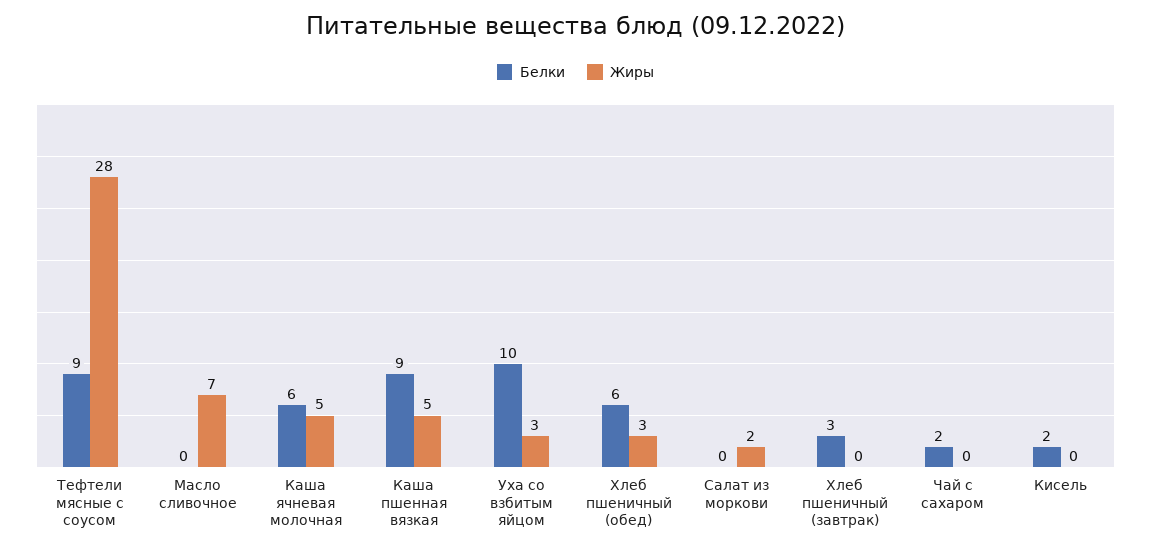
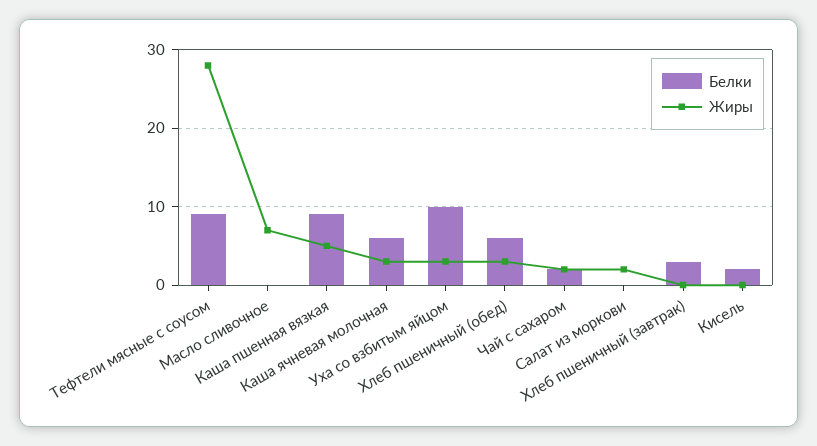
Жиры, Каша ячневая молочная: 5 -> 3
Жиры, Чай с сахаром: 0 -> 2

